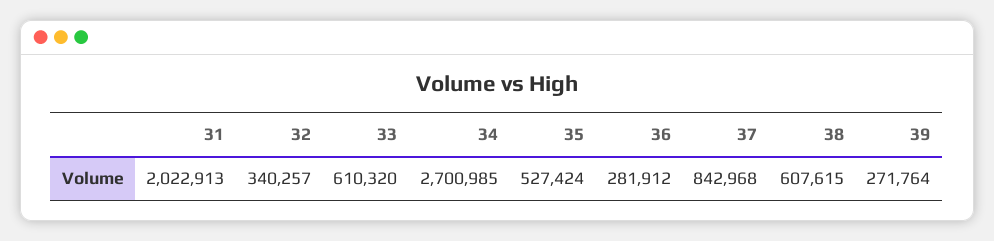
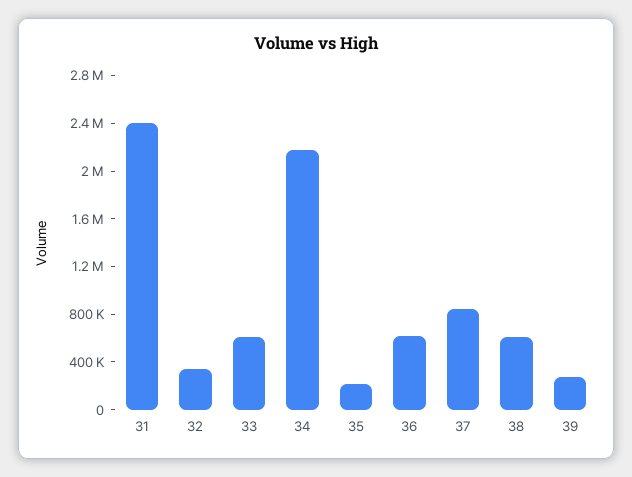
31: 2022913 -> 2400000
34: 2700985 -> 2200000
35: 527424 -> 200000
36: 281912 -> 600000

